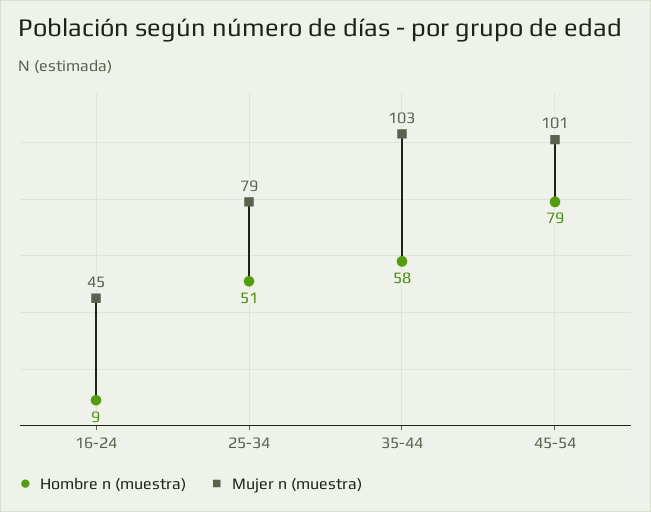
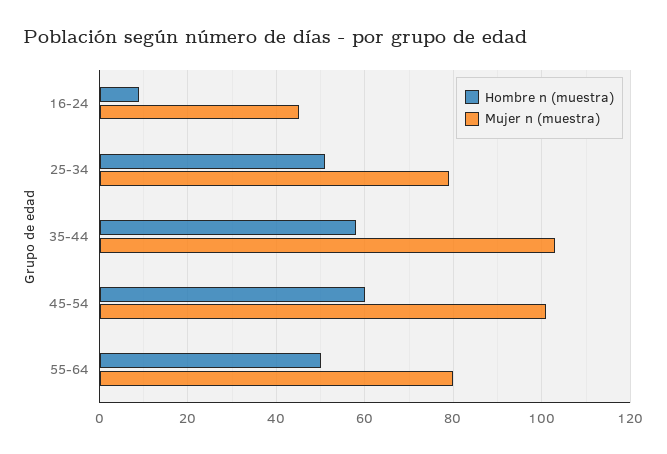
Hombre n (muestra), 45-54: 79 -> 60
Hombre n (muestra), 55-64: none -> 50
Mujer n (muestra), 55-64: none -> 80

